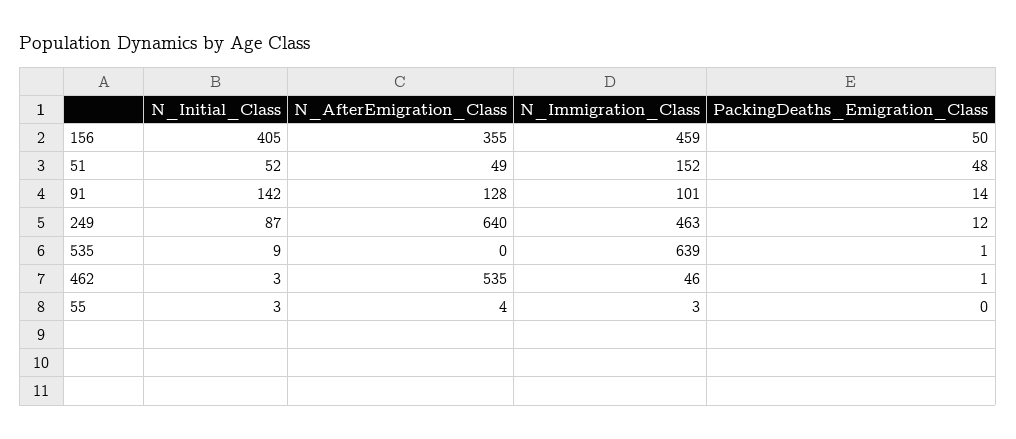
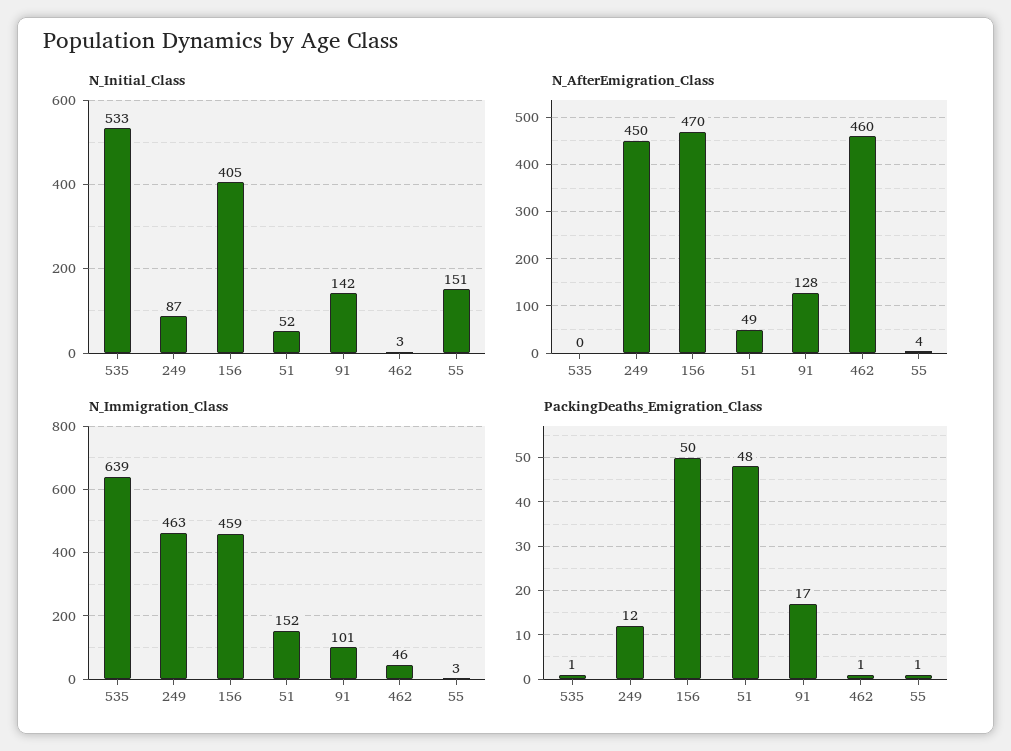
N_AfterEmigration_Class, 156: 355 -> 470
PackingDeaths_Emigration_Class, 91: 14 -> 17
N_AfterEmigration_Class, 249: 640 -> 450
N_Initial_Class, 535: 9 -> 533
N_AfterEmigration_Class, 462: 535 -> 460
N_Initial_Class, 55: 3 -> 151
PackingDeaths_Emigration_Class, 55: 0 -> 1

